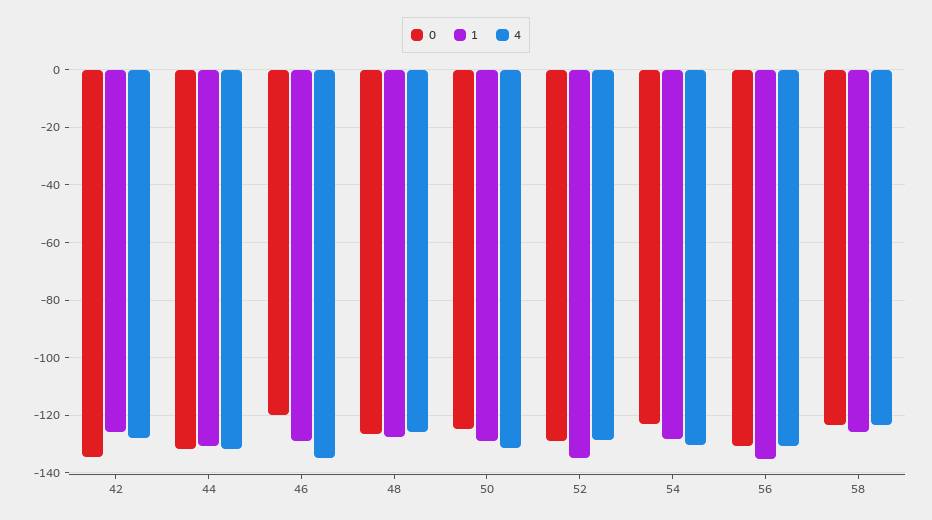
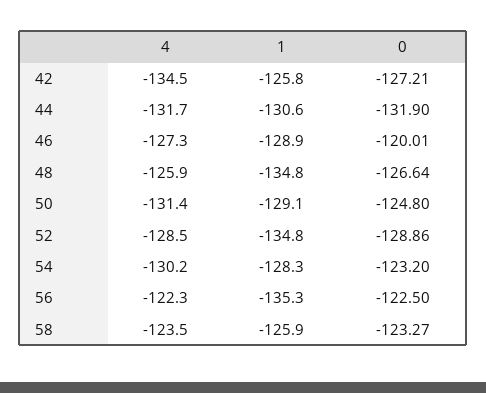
0, 42: -135 -> -127.21
4, 42: -127.5 -> -134.5
4, 46: -135 -> -127.3
1, 48: -127.5 -> -134.8
0, 56: -130 -> -122.5
4, 56: -130 -> -122.3

